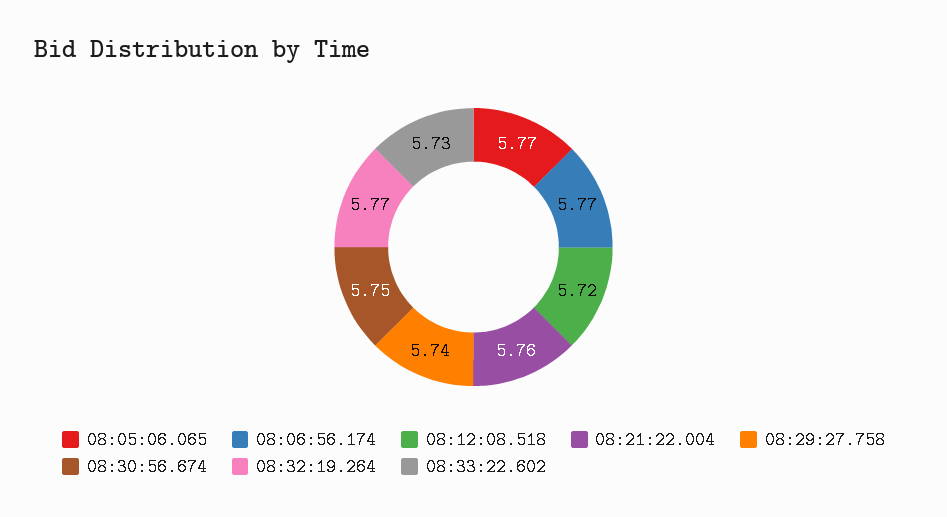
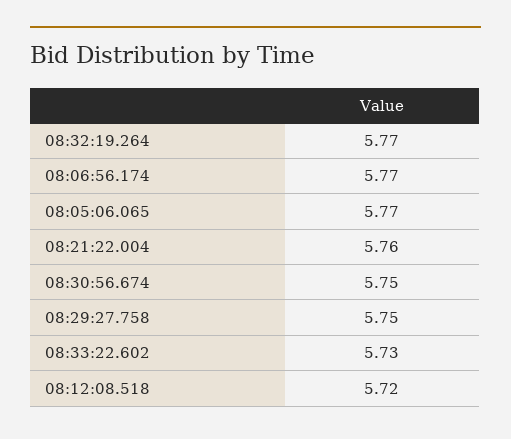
08:29:27.758: 5.74 -> 5.75

